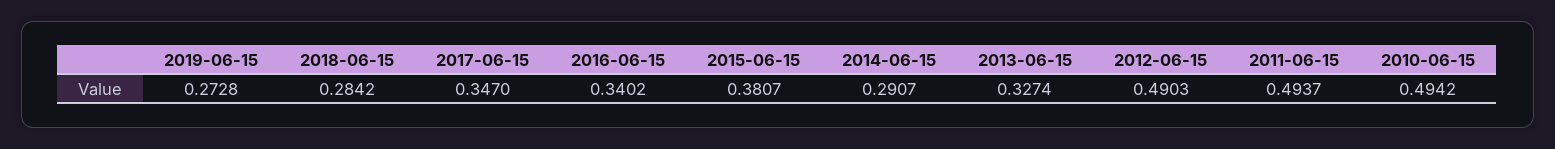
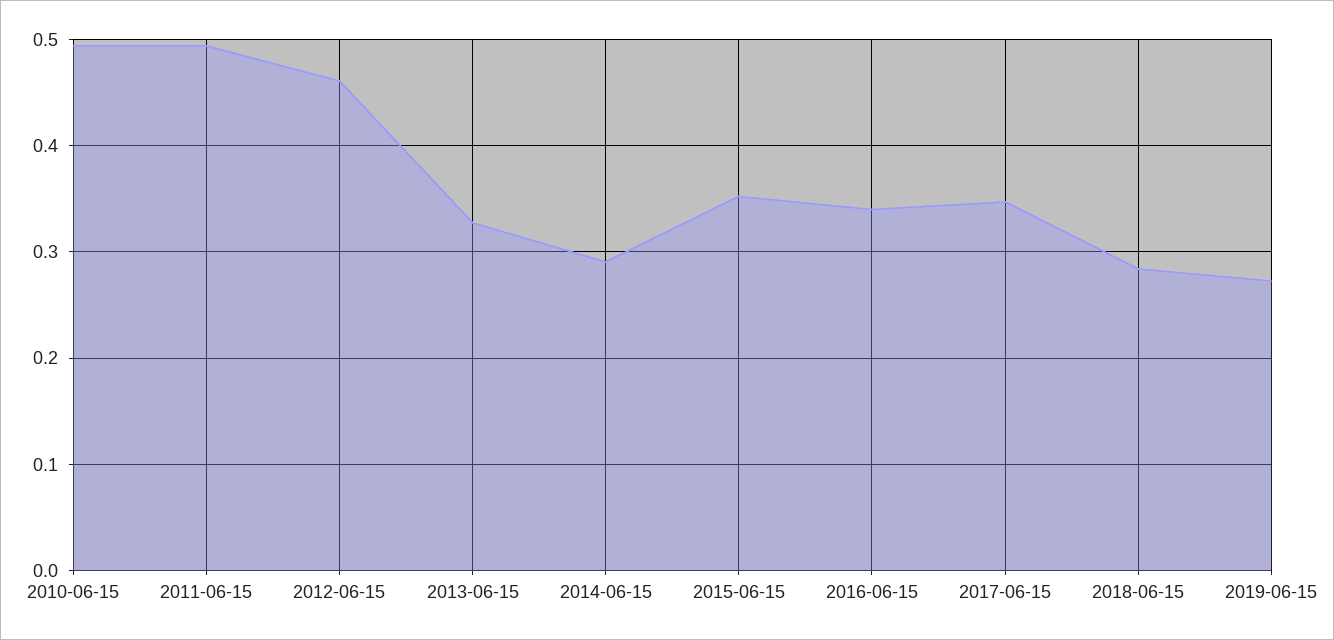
2015-06-15: 0.3807 -> 0.35
2012-06-15: 0.4903 -> 0.46

